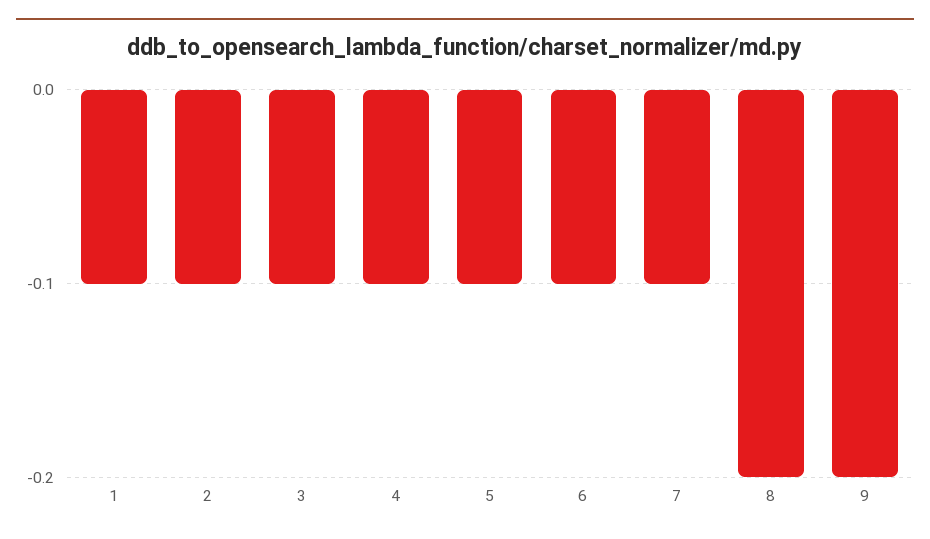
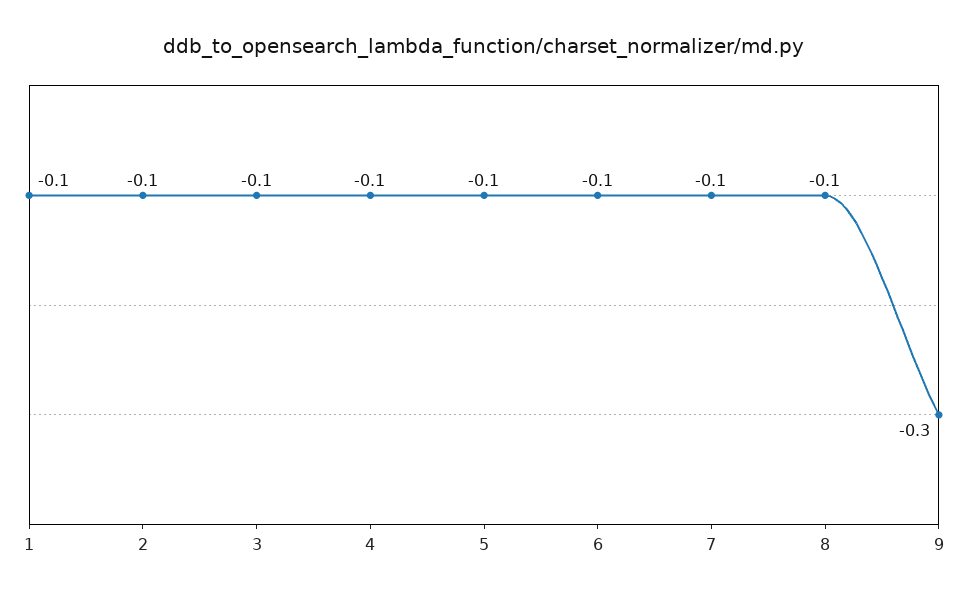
8: -0.2 -> -0.1
9: -0.2 -> -0.3

